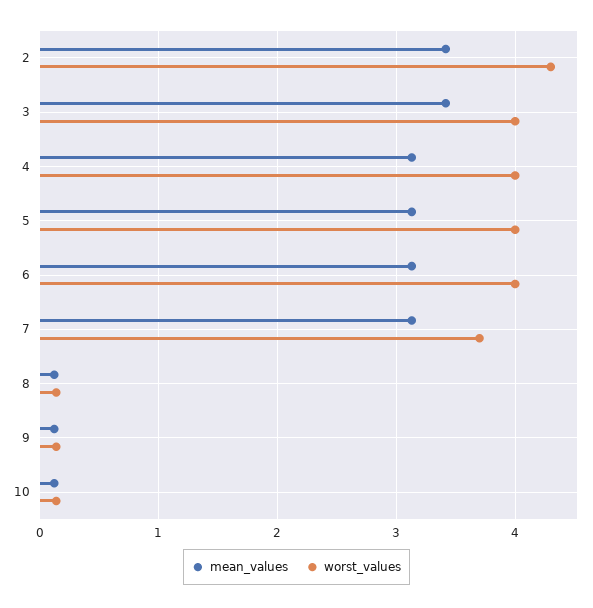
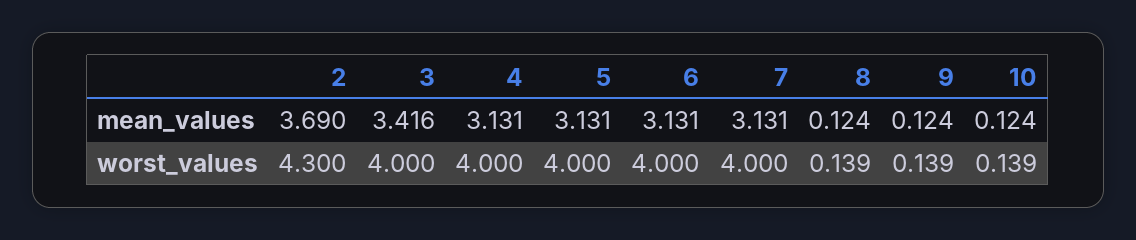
mean_values, 2: 3.4 -> 3.69
worst_values, 7: 3.7 -> 4

